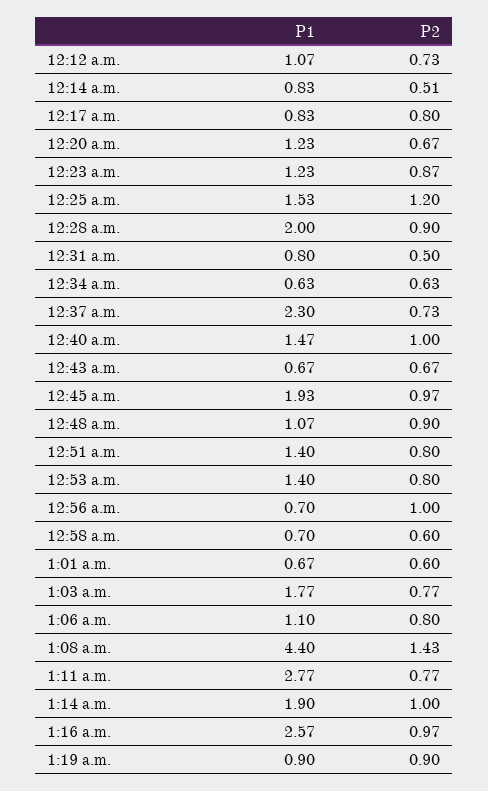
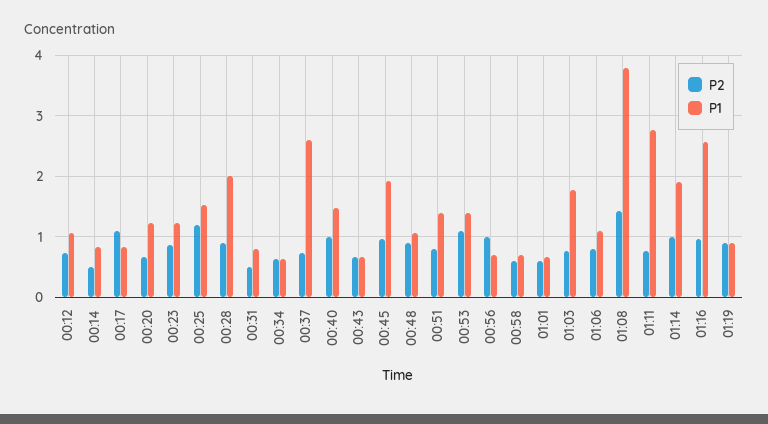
P2, 12:17 a.m.: 0.8 -> 1.1
P1, 12:37 a.m.: 2.3 -> 2.6
P2, 12:53 a.m.: 0.8 -> 1.1
P1, 1:08 a.m.: 4.4 -> 3.8

